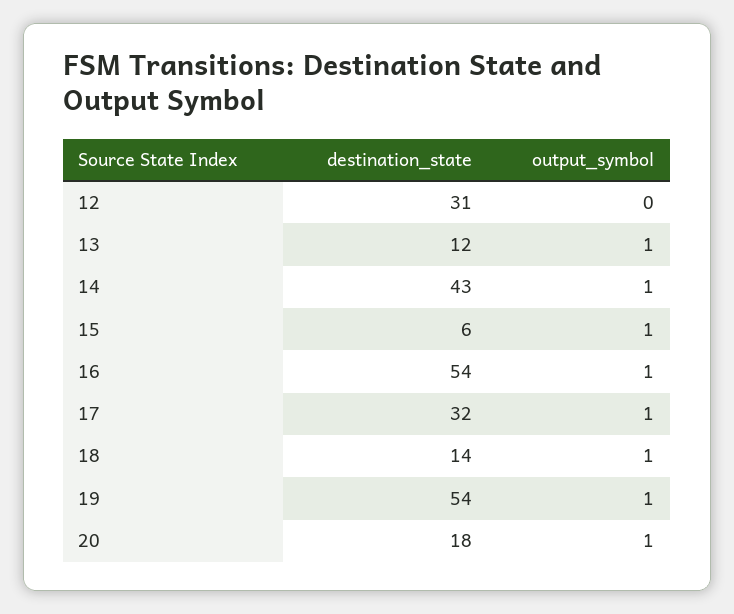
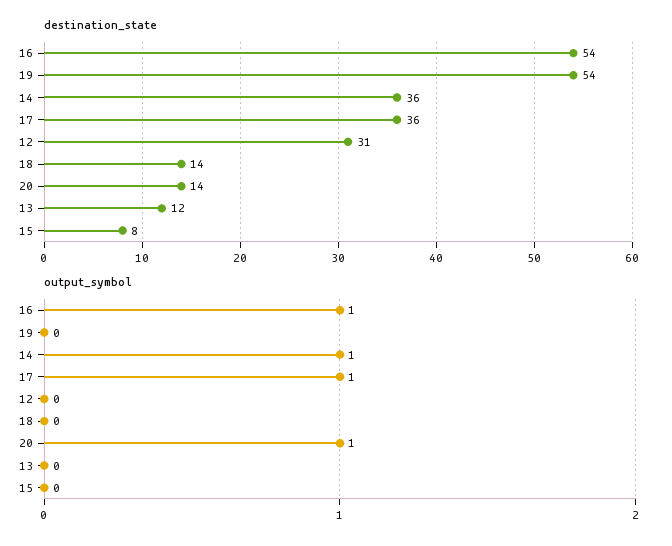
output_symbol, 13: 1 -> 0
destination_state, 14: 43 -> 36
destination_state, 15: 6 -> 8
output_symbol, 15: 1 -> 0
destination_state, 17: 32 -> 36
output_symbol, 18: 1 -> 0
output_symbol, 19: 1 -> 0
destination_state, 20: 18 -> 14

